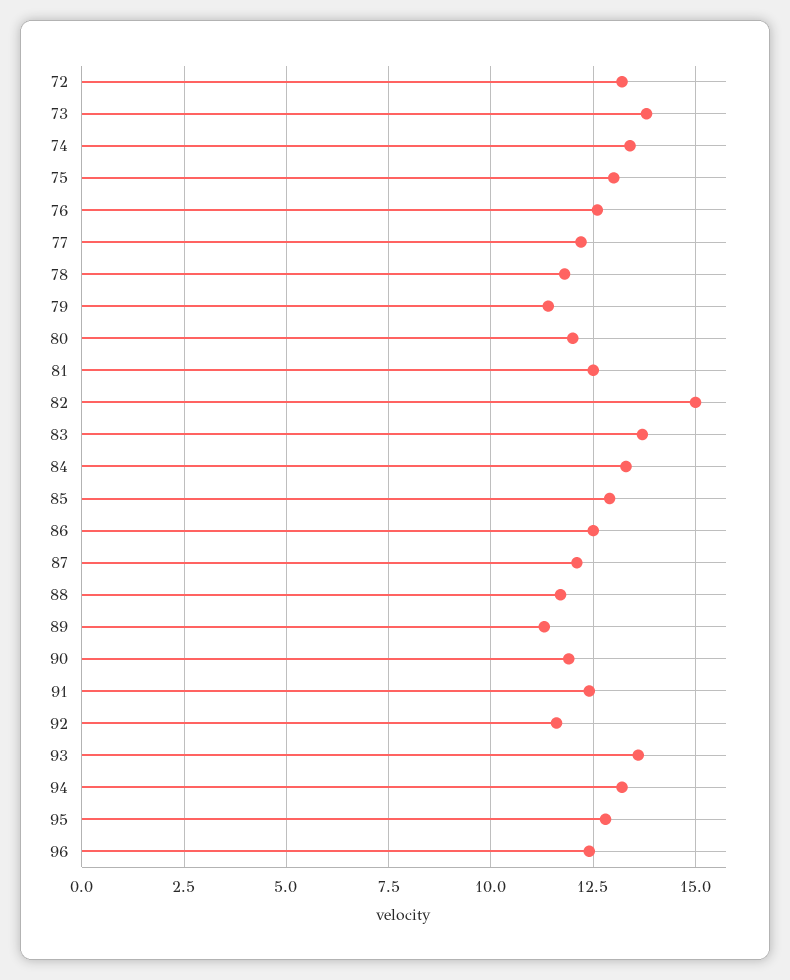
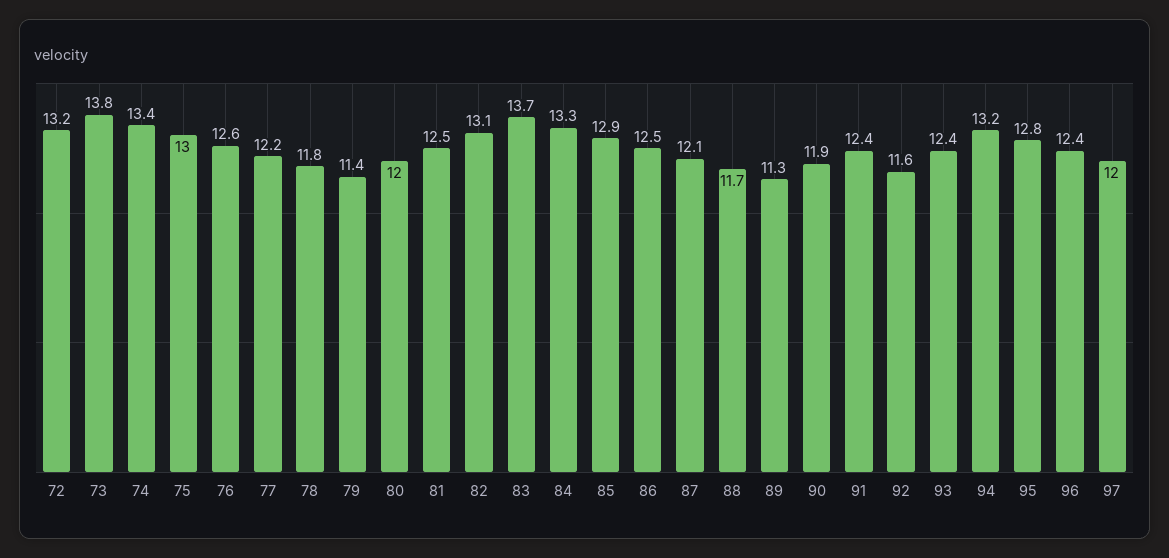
82: 15 -> 13.1
93: 13.5 -> 12.4
97: none -> 12

